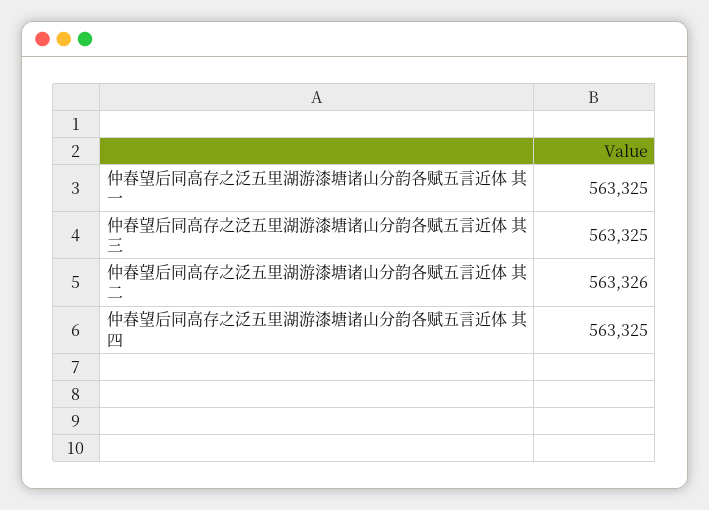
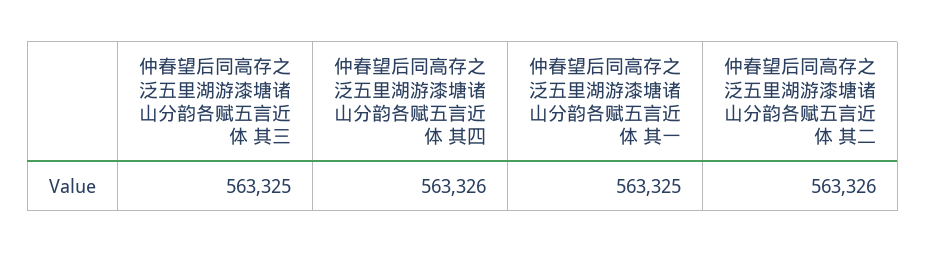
仲春望后同高存之泛五里湖游漆塘诸山分韵各赋五言近体 其四: 563325 -> 563326

